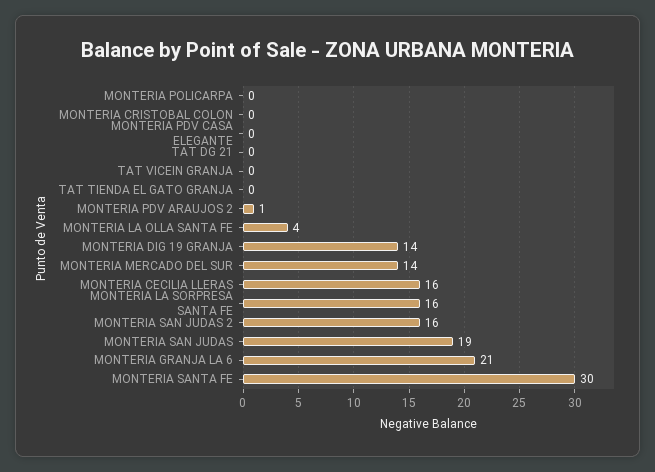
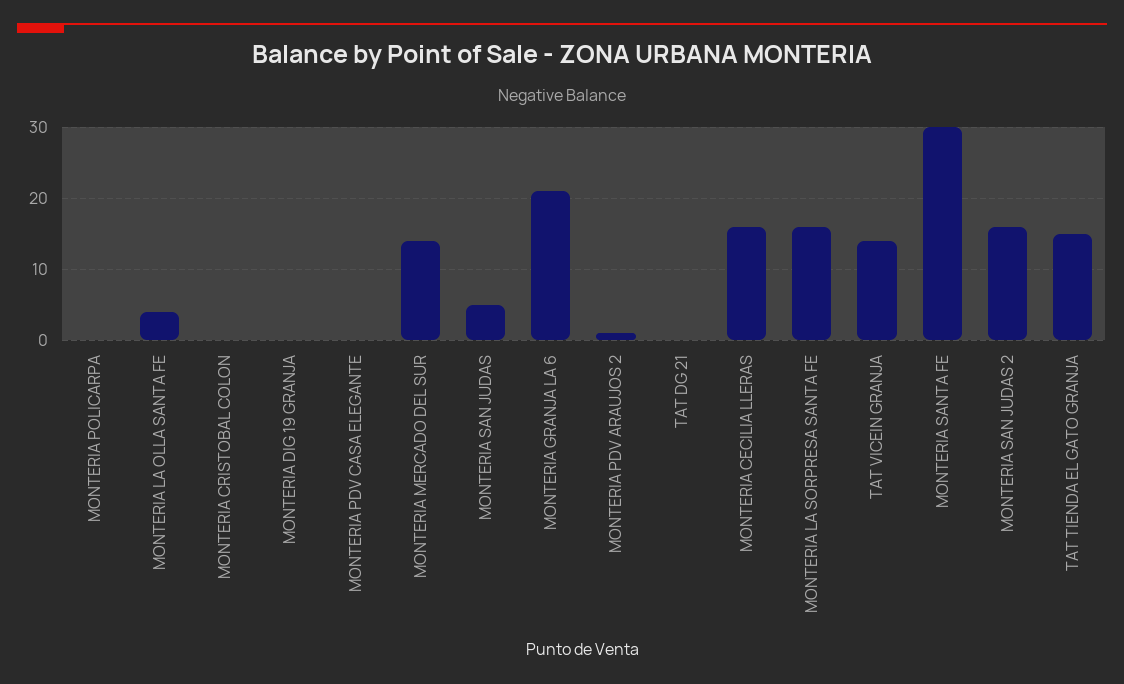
TAT VICEIN GRANJA: 0 -> 14
TAT TIENDA EL GATO GRANJA: 0 -> 15
MONTERIA DIG 19 GRANJA: 14 -> 0
MONTERIA SAN JUDAS: 19 -> 5

